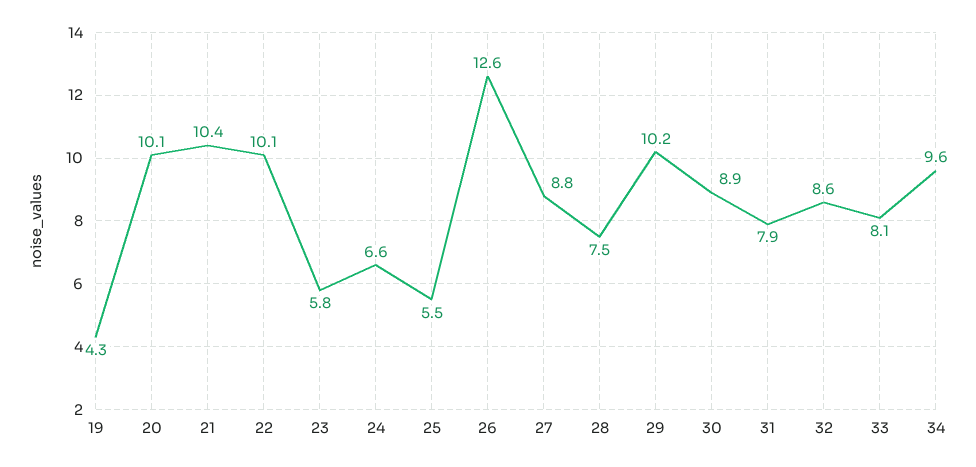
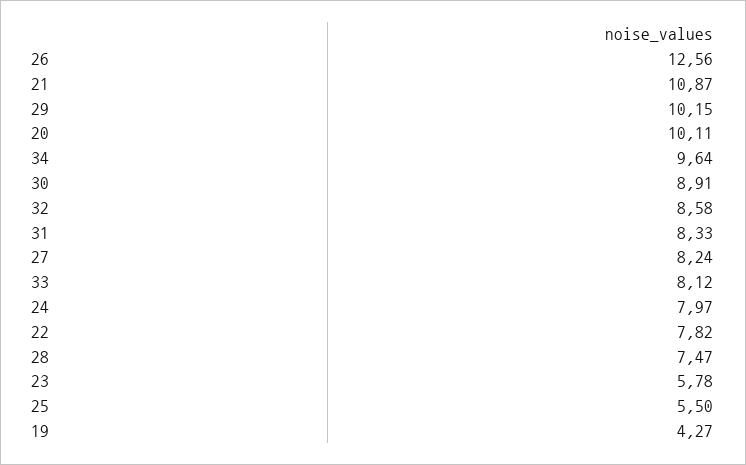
21: 10.4 -> 10.87
22: 10.1 -> 7.82
24: 6.6 -> 7.97
27: 8.8 -> 8.24
31: 7.9 -> 8.33

